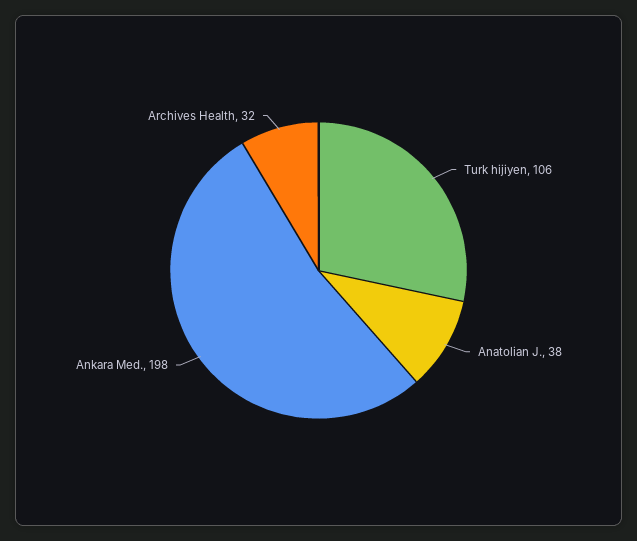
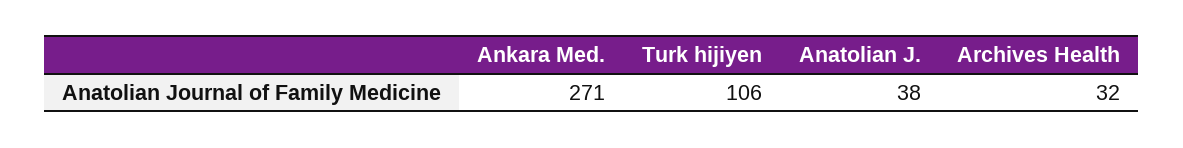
Ankara Med.: 198 -> 271

